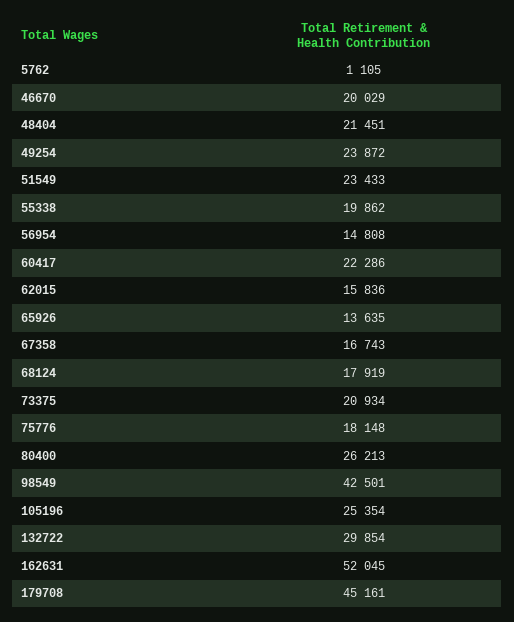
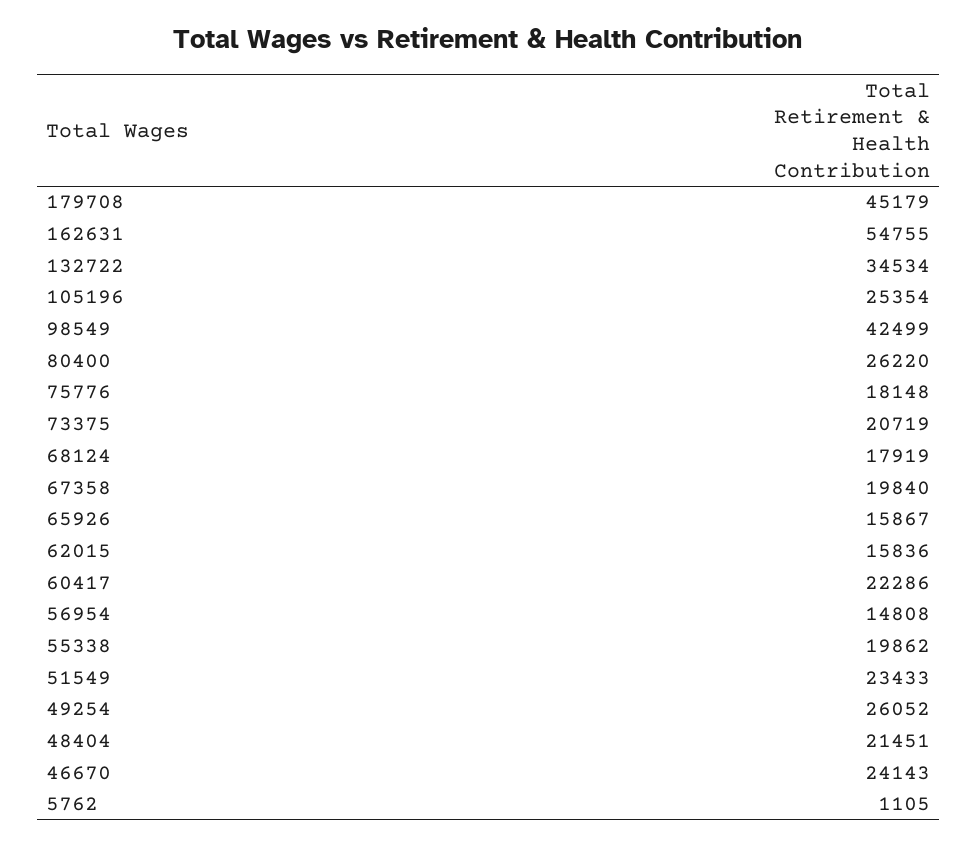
46670: 20029 -> 24143
49254: 23872 -> 26052
65926: 13635 -> 15867
67358: 16743 -> 19840
73375: 20934 -> 20719
80400: 26213 -> 26220
98549: 42501 -> 42499
132722: 29854 -> 34534
162631: 52045 -> 54755
179708: 45161 -> 45179

